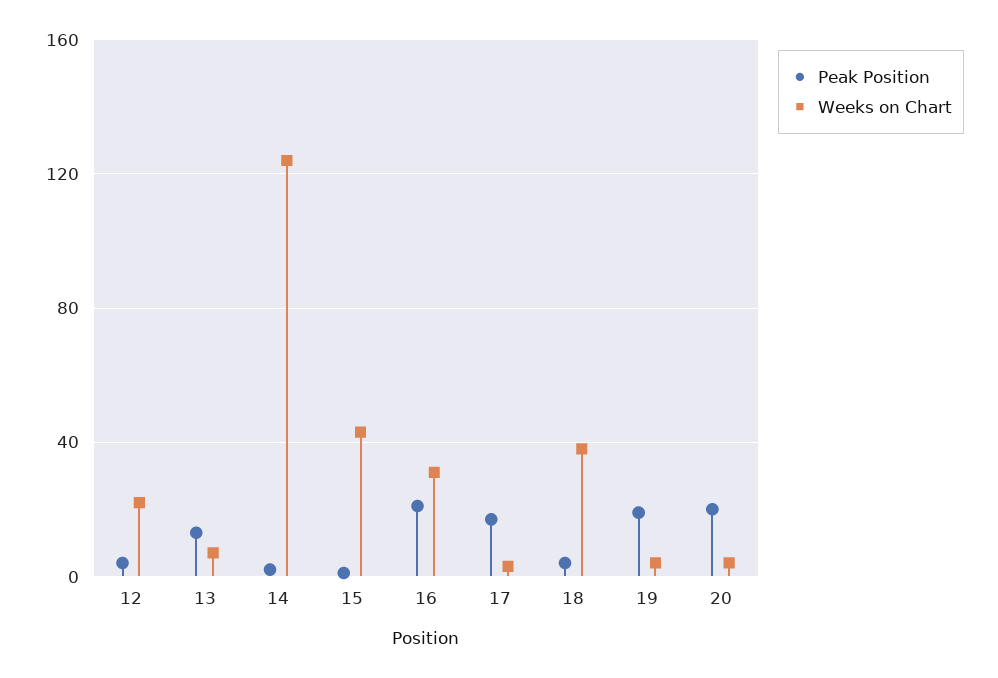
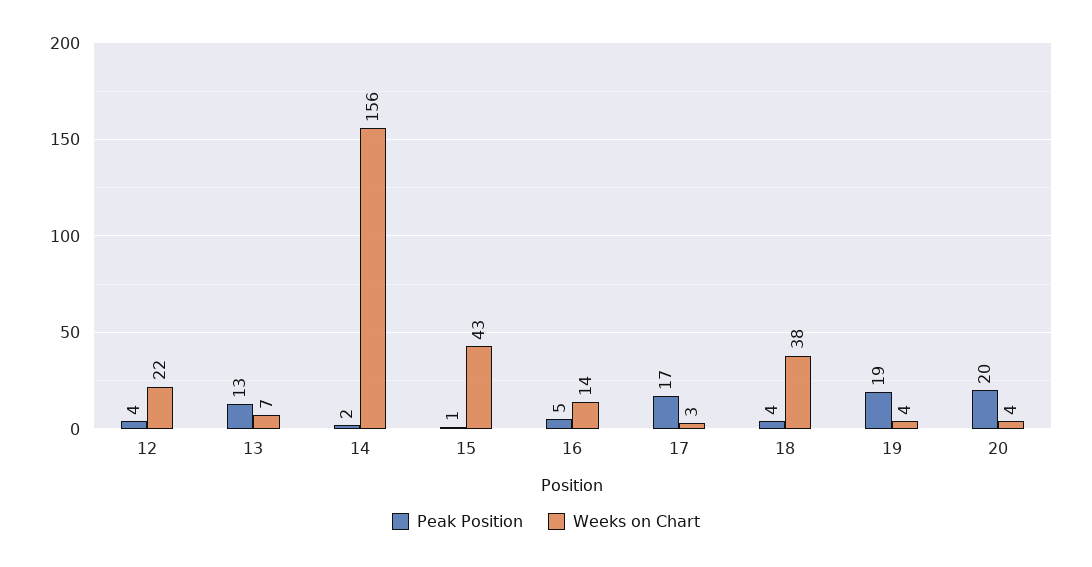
Weeks on Chart, 14: 125 -> 156
Peak Position, 16: 20 -> 5
Weeks on Chart, 16: 30 -> 14

